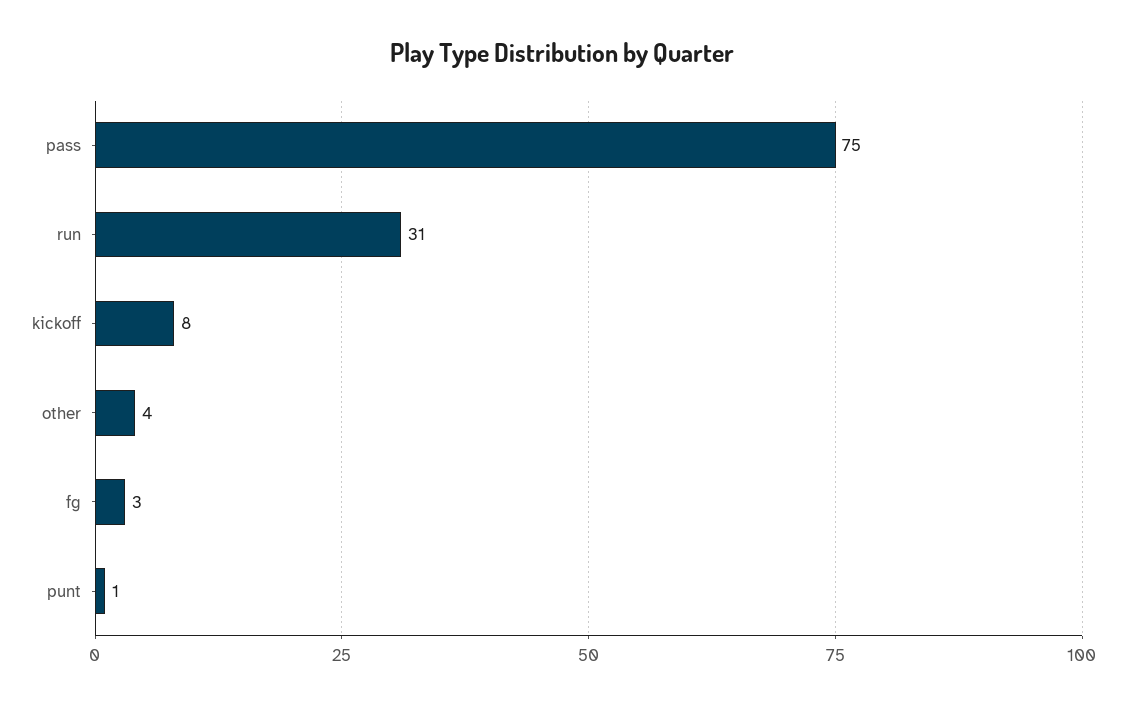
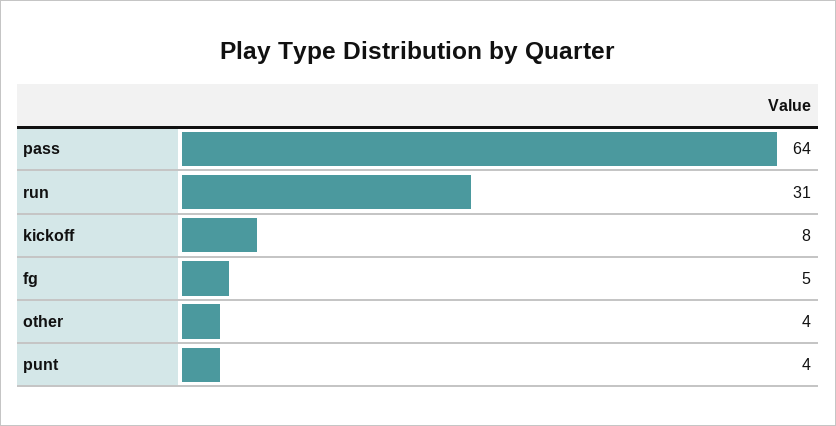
pass: 75 -> 64
fg: 3 -> 5
punt: 1 -> 4

